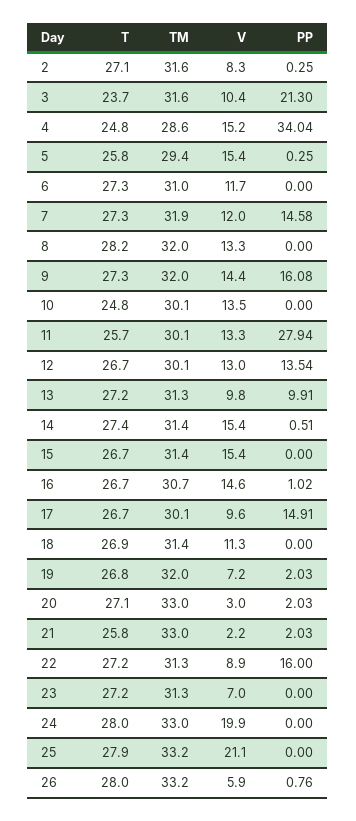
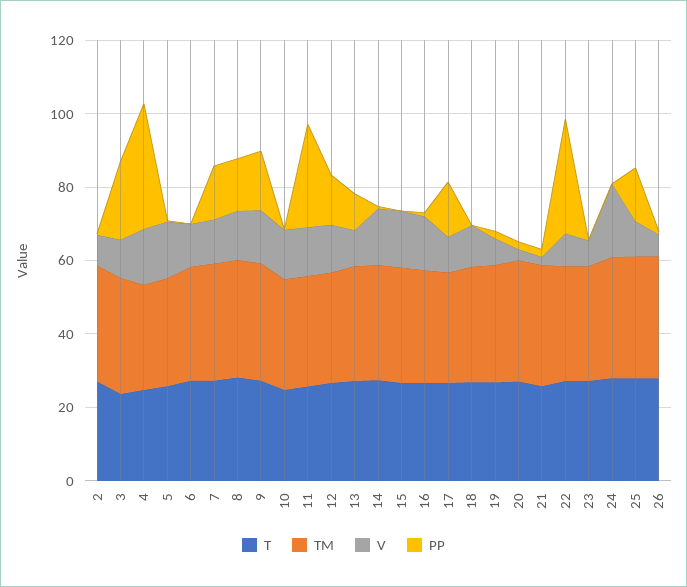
PP, 8: 0 -> 15
PP, 22: 16 -> 30
V, 25: 21.1 -> 10
PP, 25: 0 -> 15

